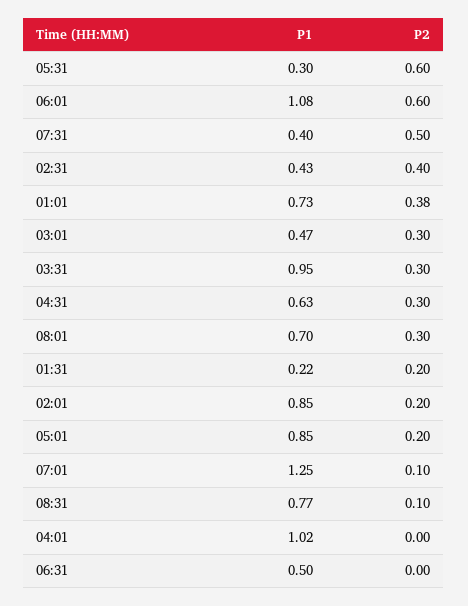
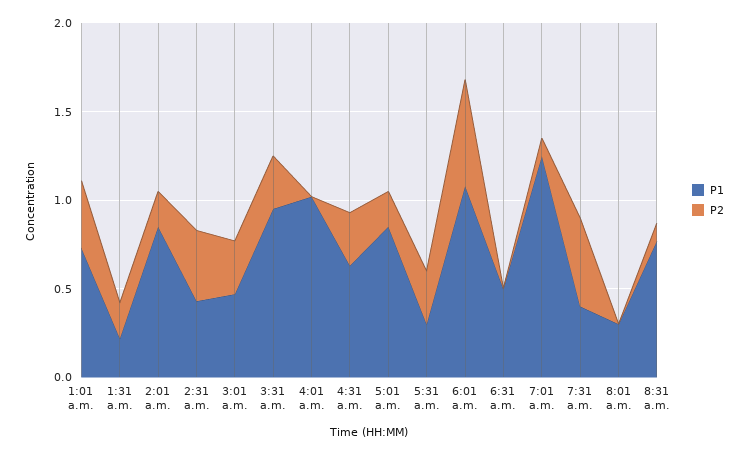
P2, 05:31: 0.6 -> 0.3
P1, 08:01: 0.7 -> 0.3
P2, 08:01: 0.3 -> 0

